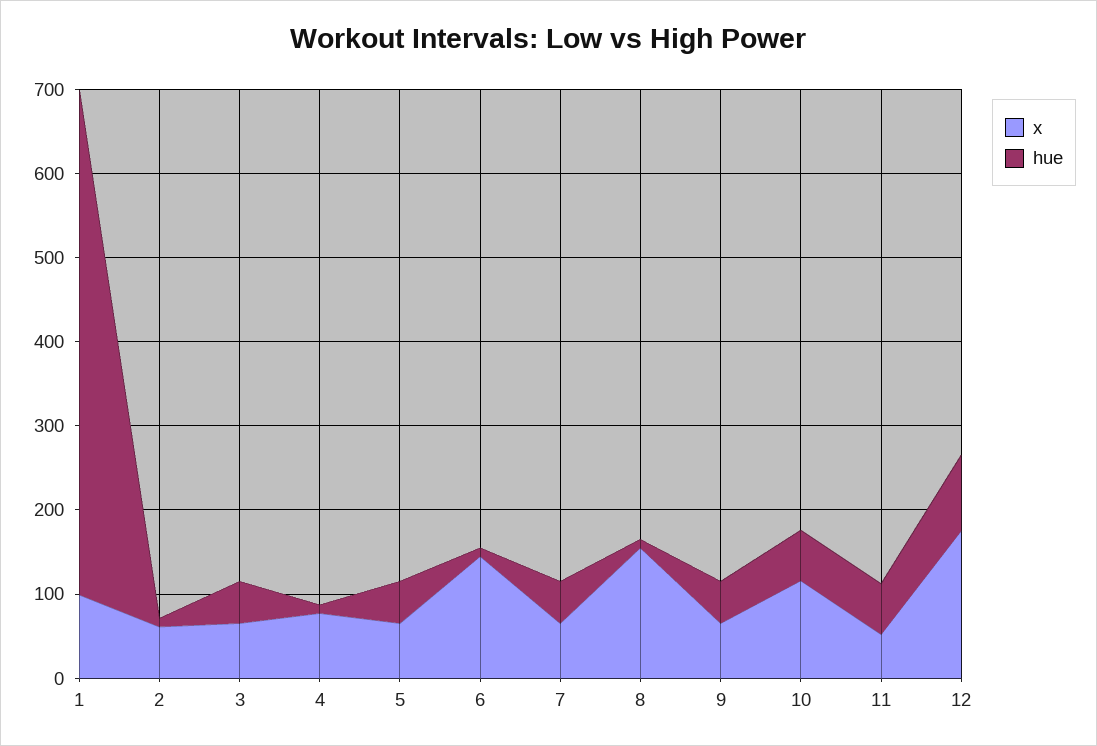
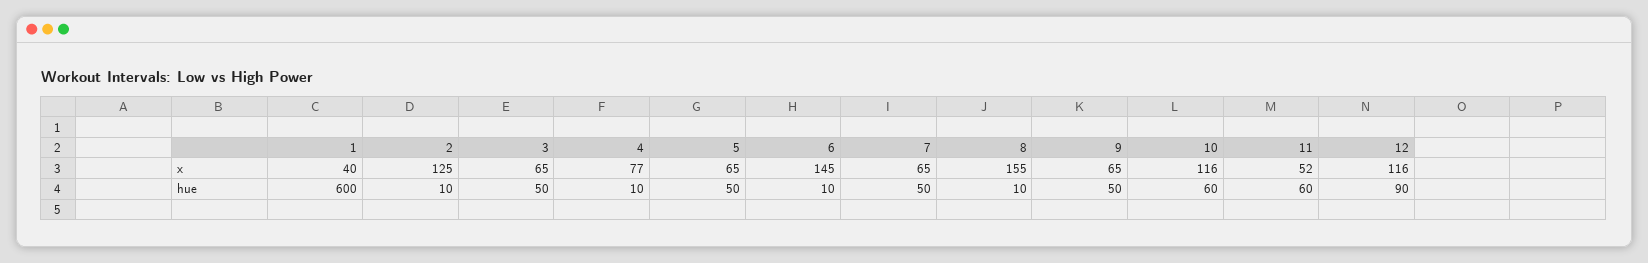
x, 1: 100 -> 40
x, 2: 60 -> 125
x, 12: 180 -> 116

